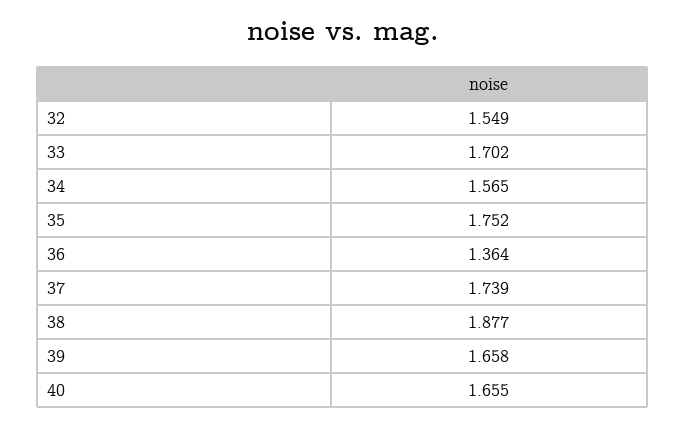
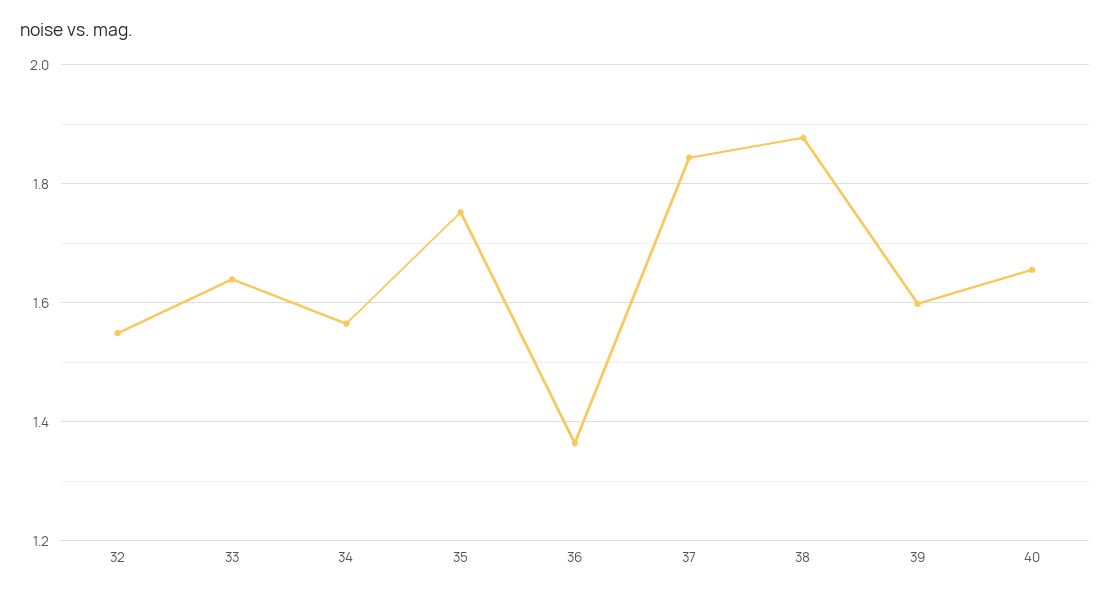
33: 1.702 -> 1.64
37: 1.739 -> 1.84
39: 1.658 -> 1.6

